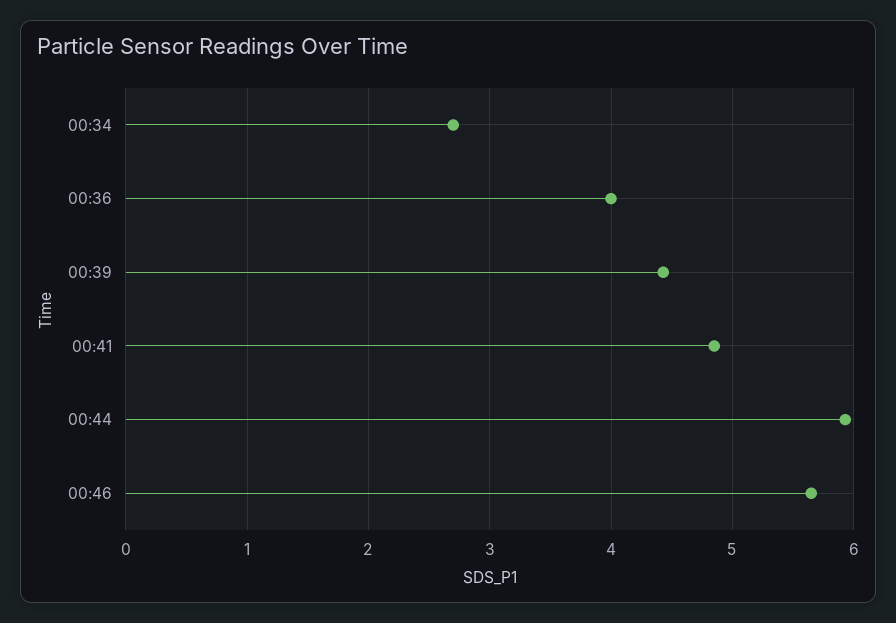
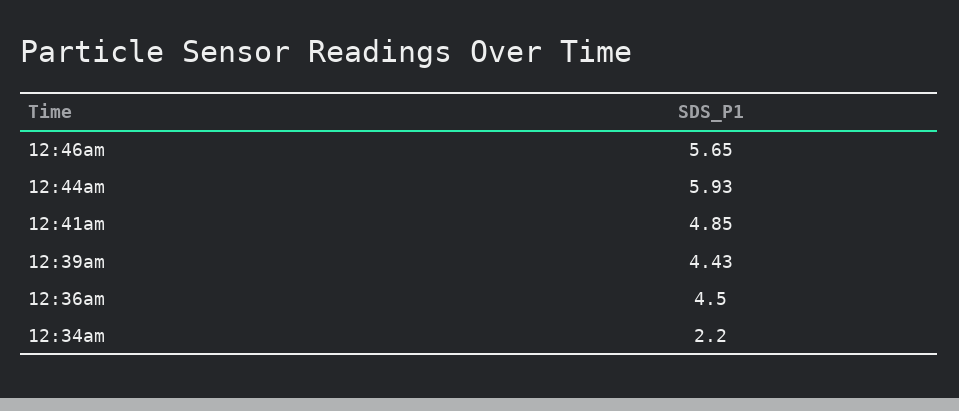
00:34: 2.7 -> 2.2
00:36: 4 -> 4.5

